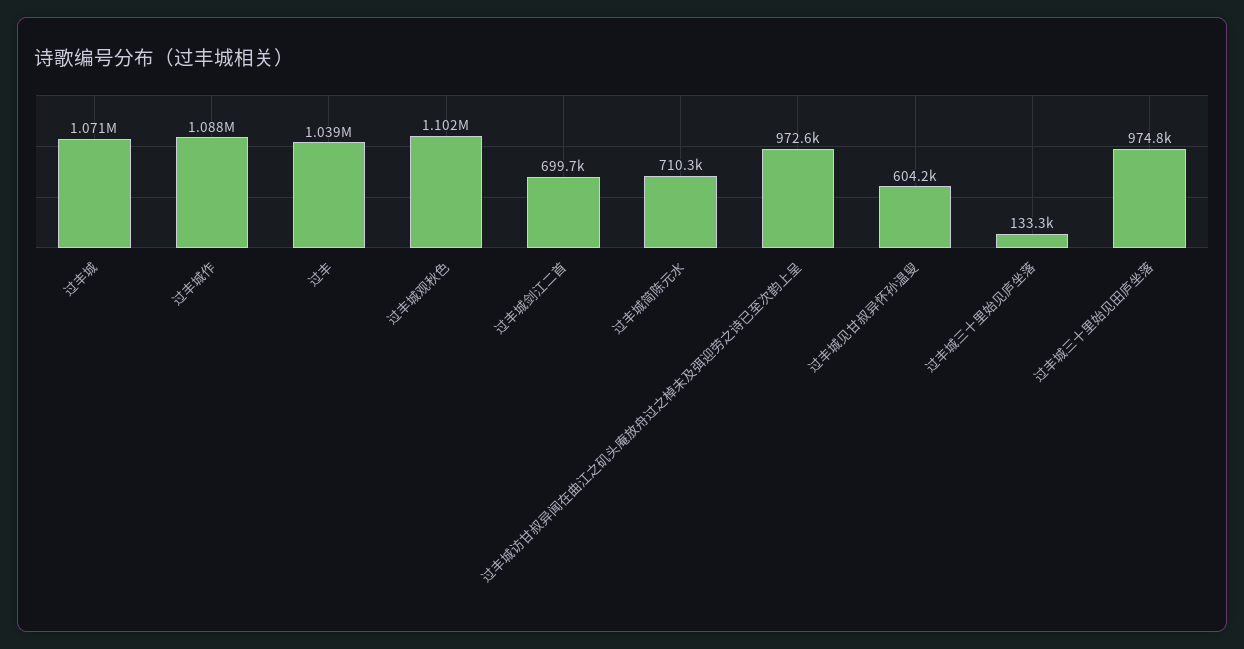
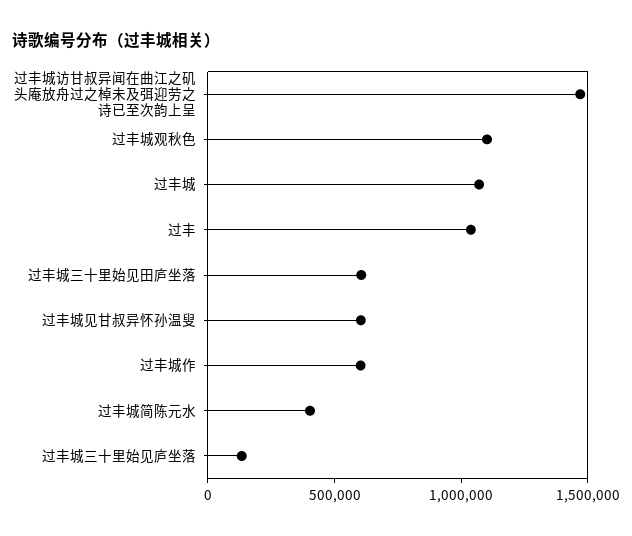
过丰城作: 1088000 -> 600000
过丰城剑江二首: 699700 -> none
过丰城简陈元水: 710300 -> 400000
过丰城访甘叔异闻在曲江之矶头庵放舟过之棹未及弭迎劳之诗已至次韵上呈: 972600 -> 1500000
过丰城三十里始见田庐坐落: 974800 -> 600000

